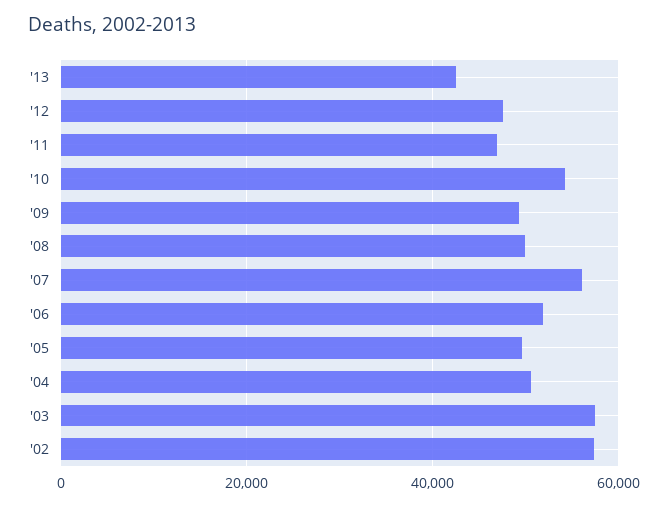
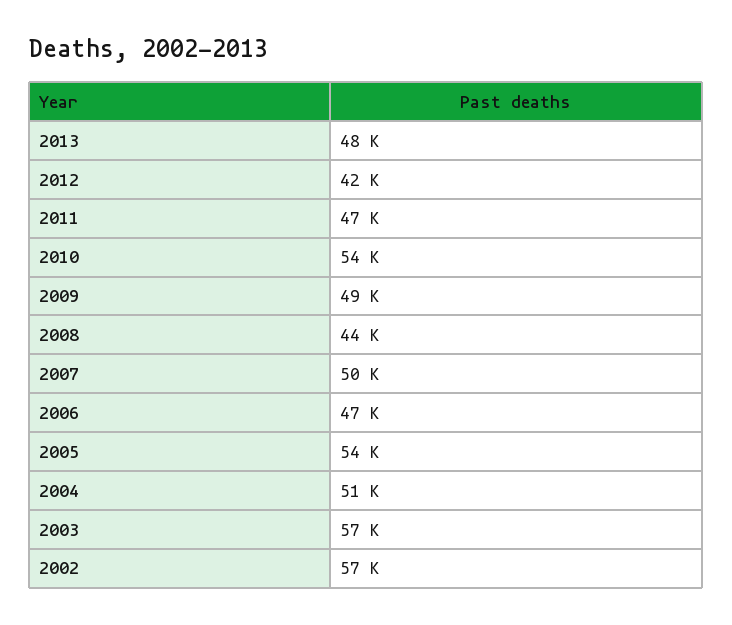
'13: 42000 -> 48000
'12: 48000 -> 42000
'08: 50000 -> 44000
'07: 56000 -> 50000
'06: 52000 -> 47000
'05: 50000 -> 54000

